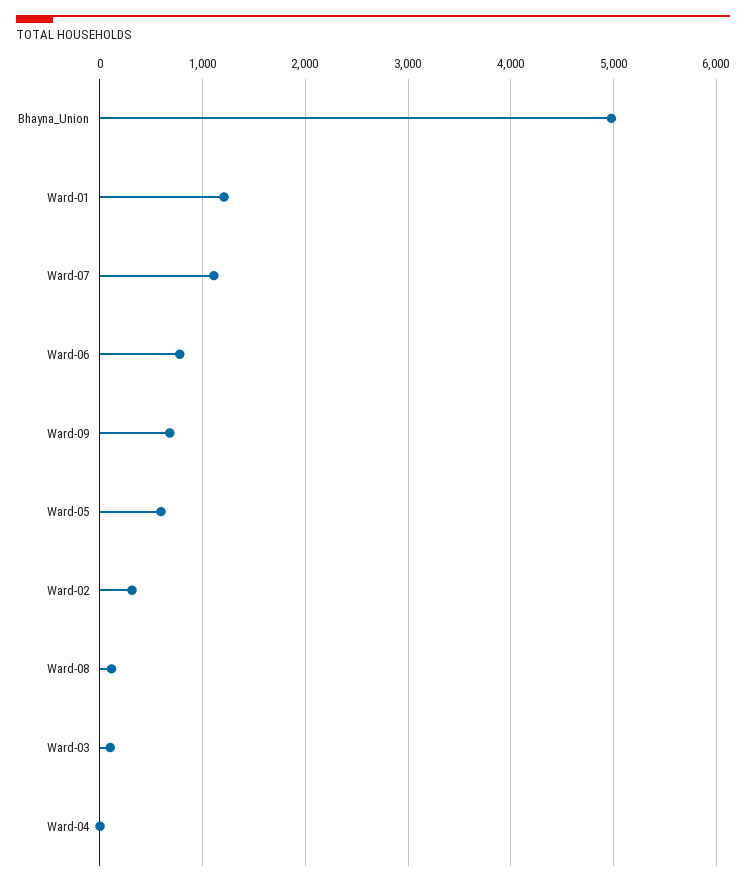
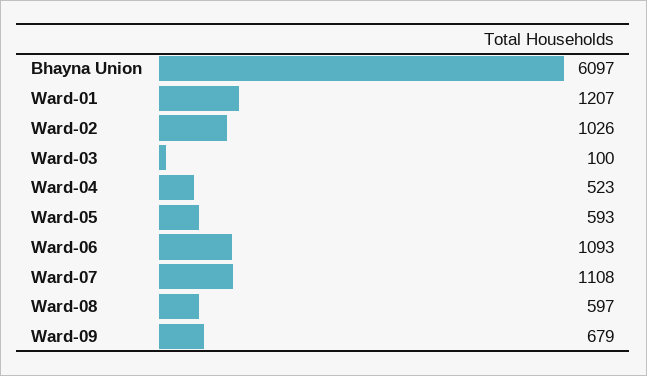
Bhayna_Union: 5000 -> 6097
Ward-06: 800 -> 1093
Ward-02: 300 -> 1026
Ward-08: 100 -> 597
Ward-04: 0 -> 523

